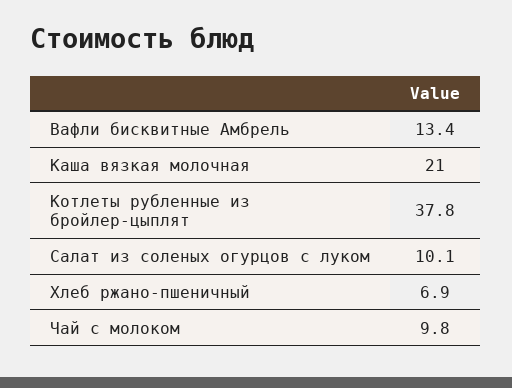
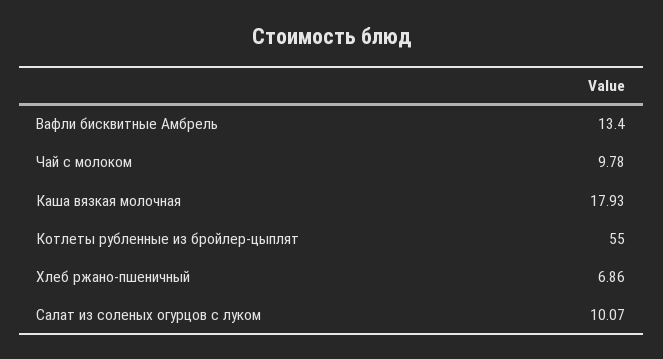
Каша вязкая молочная: 21 -> 17.93
Котлеты рубленные из бройлер-цыплят: 37.8 -> 55

